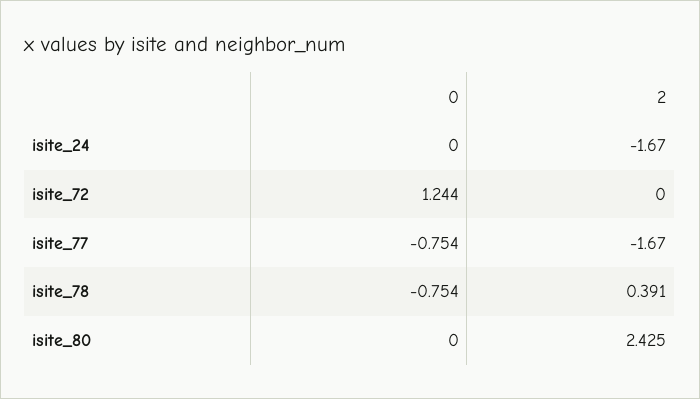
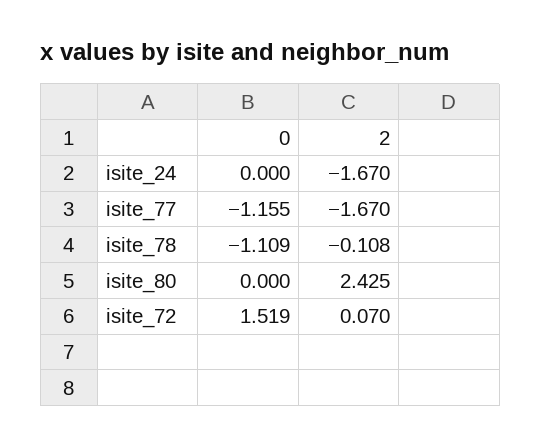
0, isite_72: 1.244 -> 1.519
2, isite_72: 0 -> 0.07
0, isite_77: -0.754 -> -1.155
0, isite_78: -0.754 -> -1.109
2, isite_78: 0.391 -> -0.108

